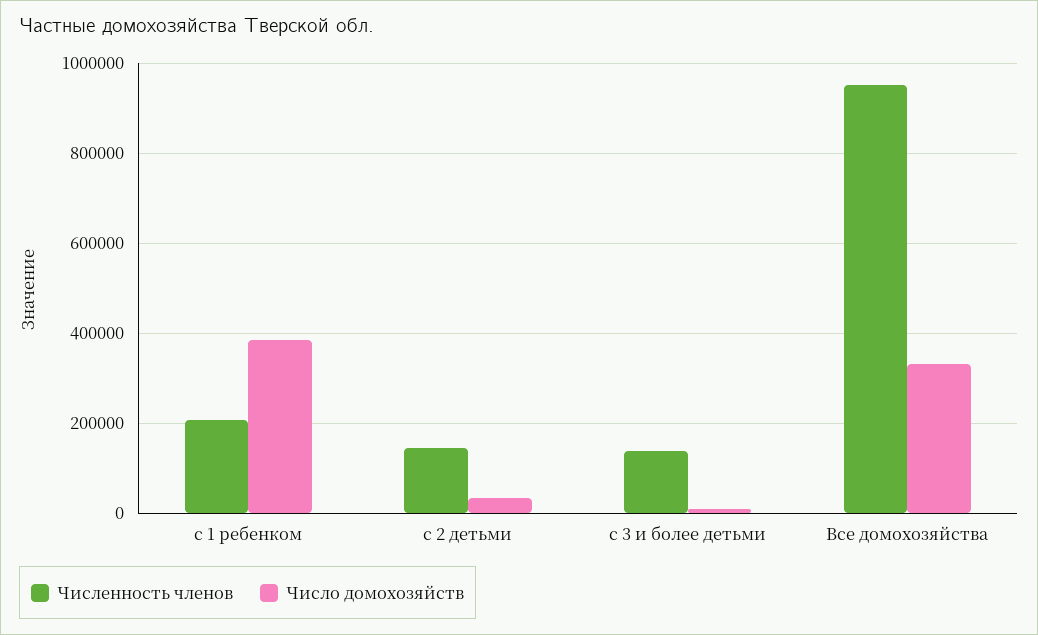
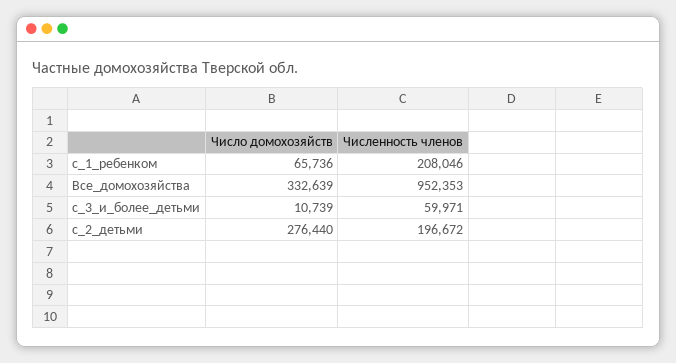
Число домохозяйств, с 1 ребенком: 380000 -> 65736
Численность членов, с 2 детьми: 140000 -> 196672
Число домохозяйств, с 2 детьми: 40000 -> 276440
Численность членов, с 3 и более детьми: 140000 -> 59971

